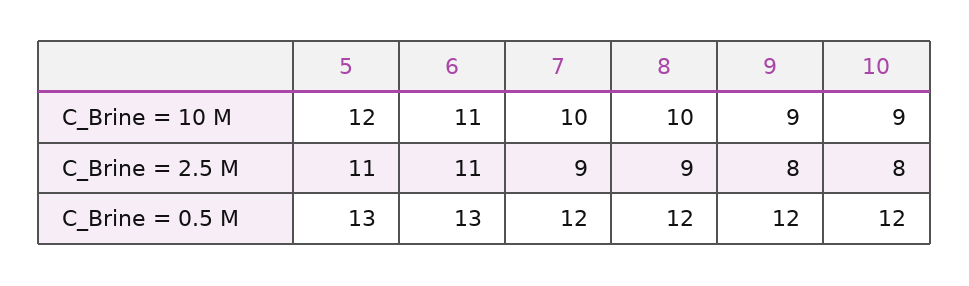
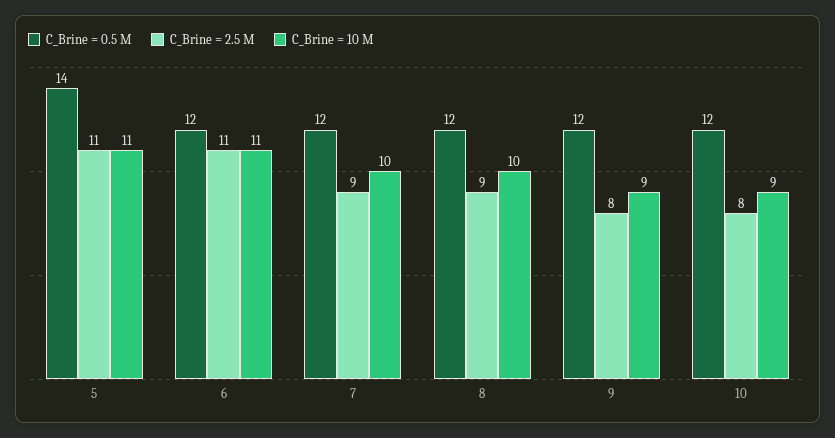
C_Brine = 10 M, 5: 12 -> 11
C_Brine = 0.5 M, 5: 13 -> 14
C_Brine = 0.5 M, 6: 13 -> 12

